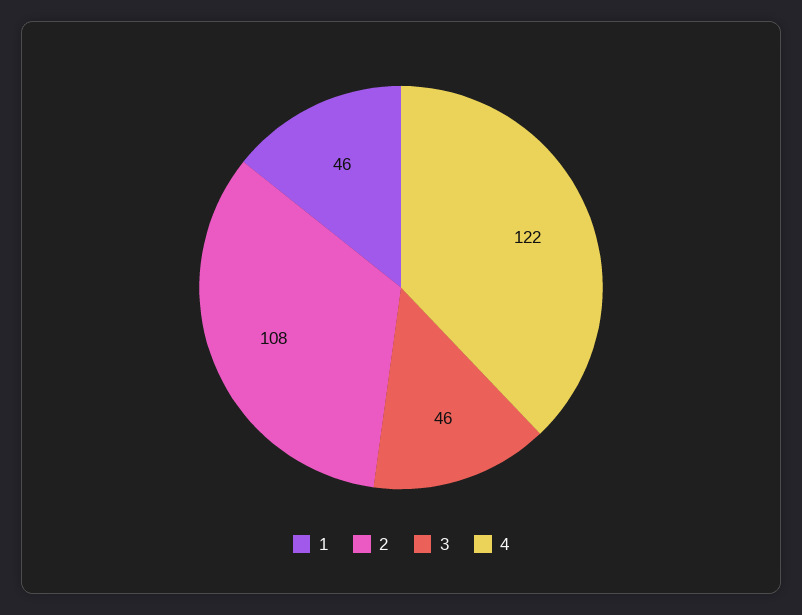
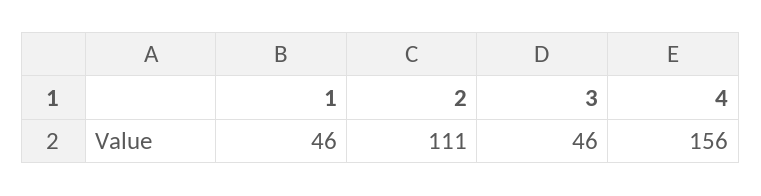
2: 108 -> 111
4: 122 -> 156

